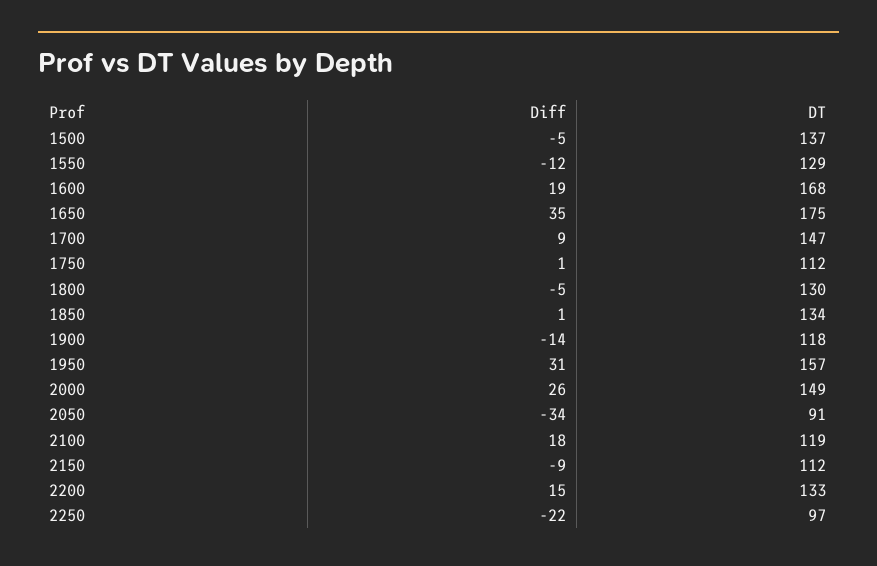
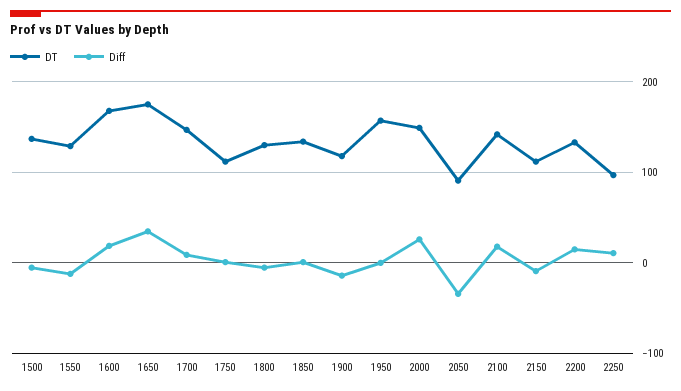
Diff, 1950: 31 -> 0
DT, 2100: 119 -> 140
Diff, 2250: -22 -> 10

